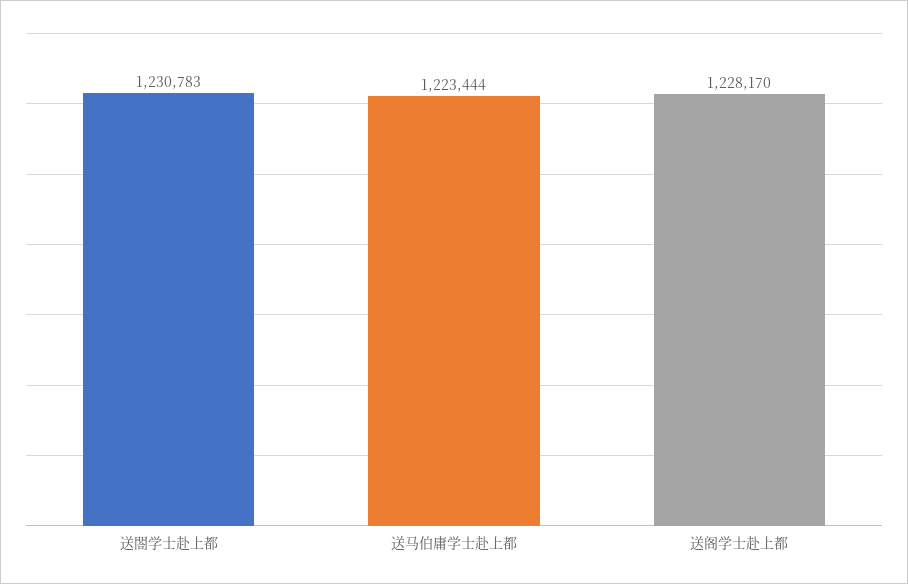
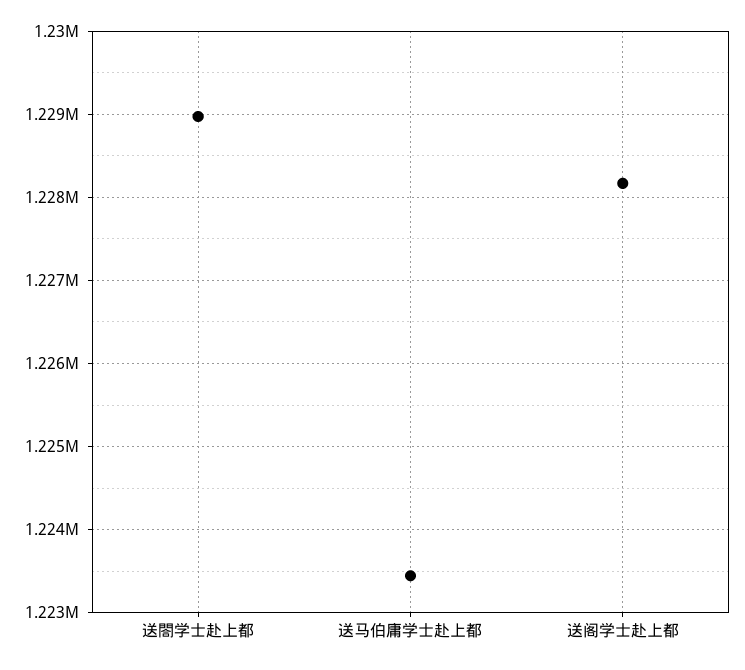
送閤学士赴上都: 1230783 -> 1229000

